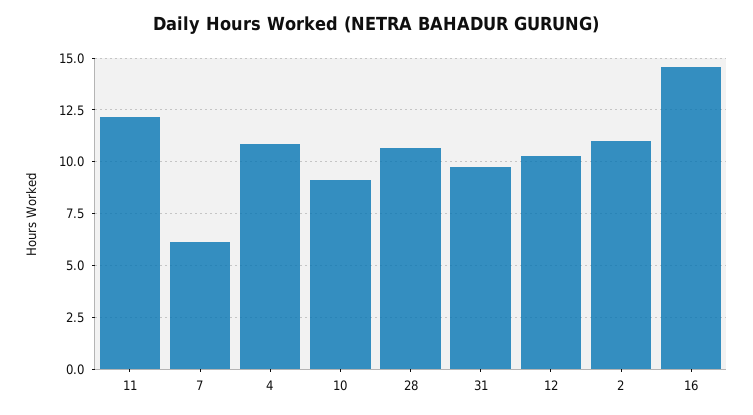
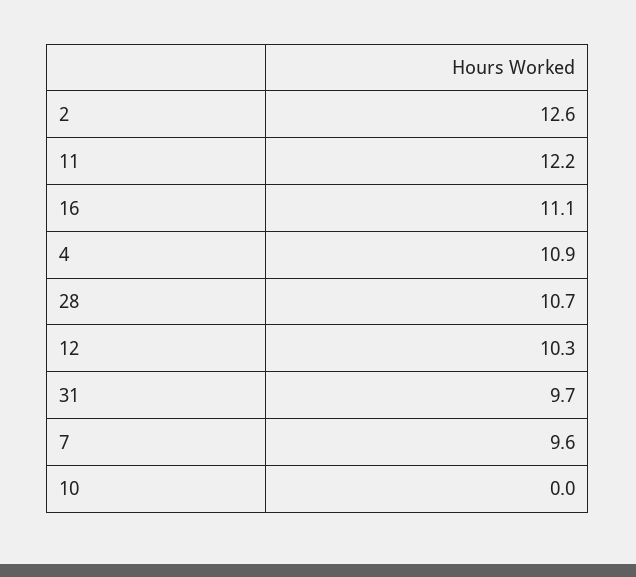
7: 6 -> 9.6
10: 9 -> 0
2: 11 -> 12.6
16: 14.5 -> 11.1

